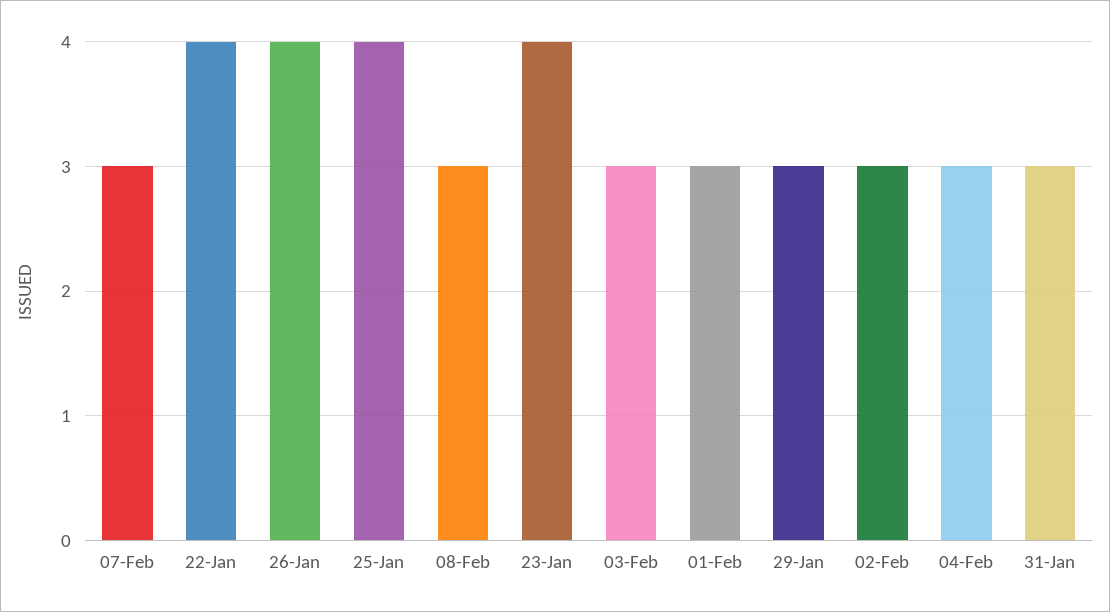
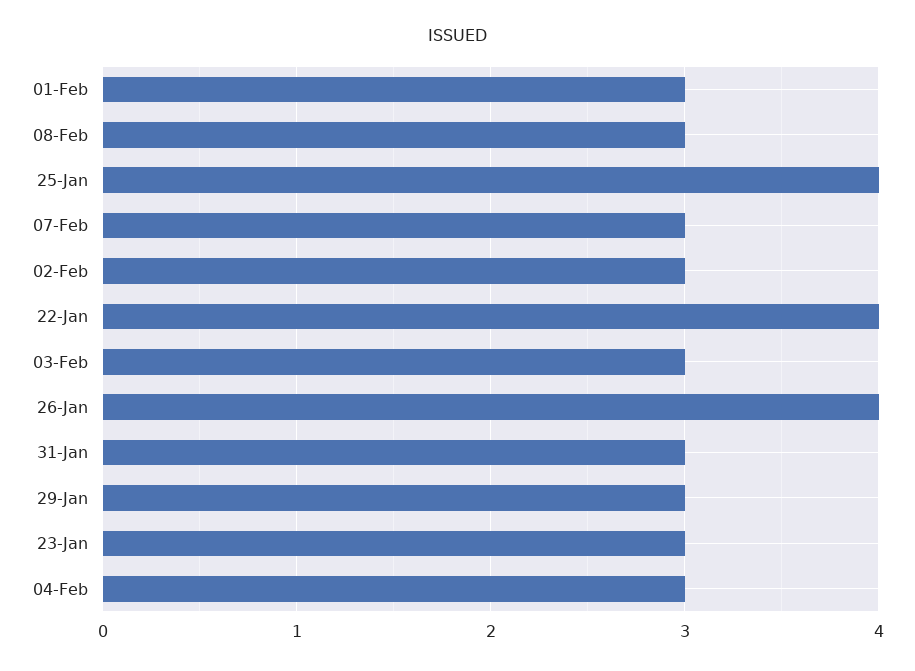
23-Jan: 4 -> 3

